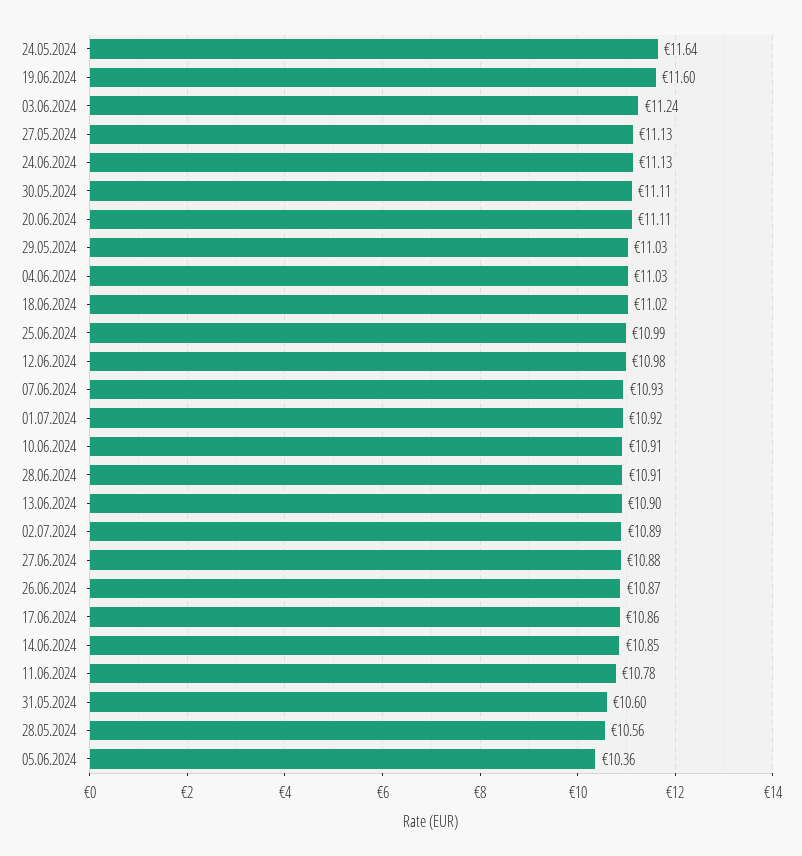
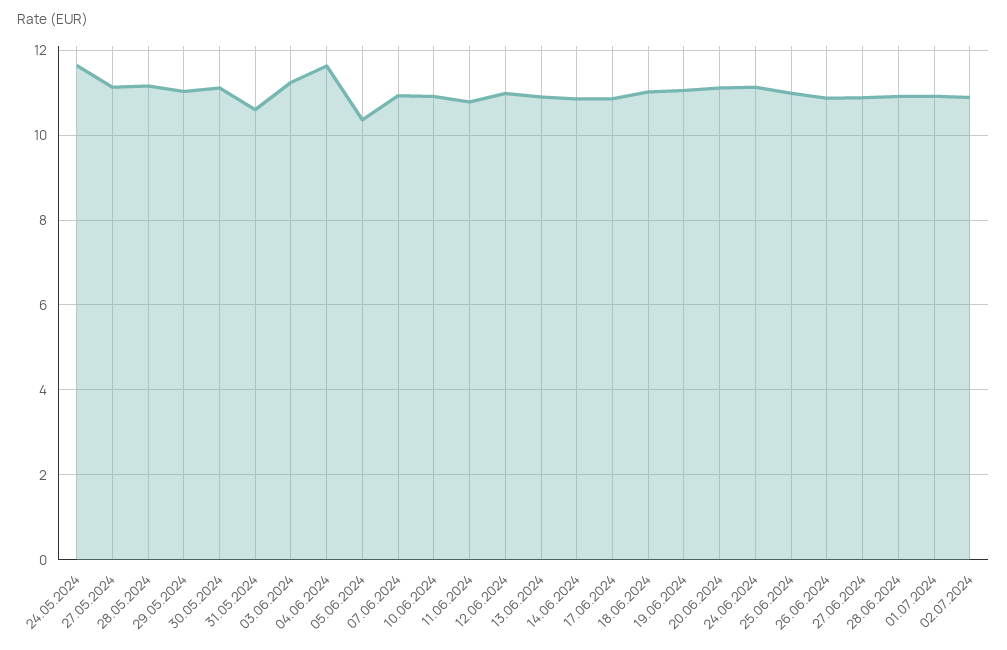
19.06.2024: 11.6 -> 11
04.06.2024: 11.03 -> 11.6
28.05.2024: 10.56 -> 11.2

